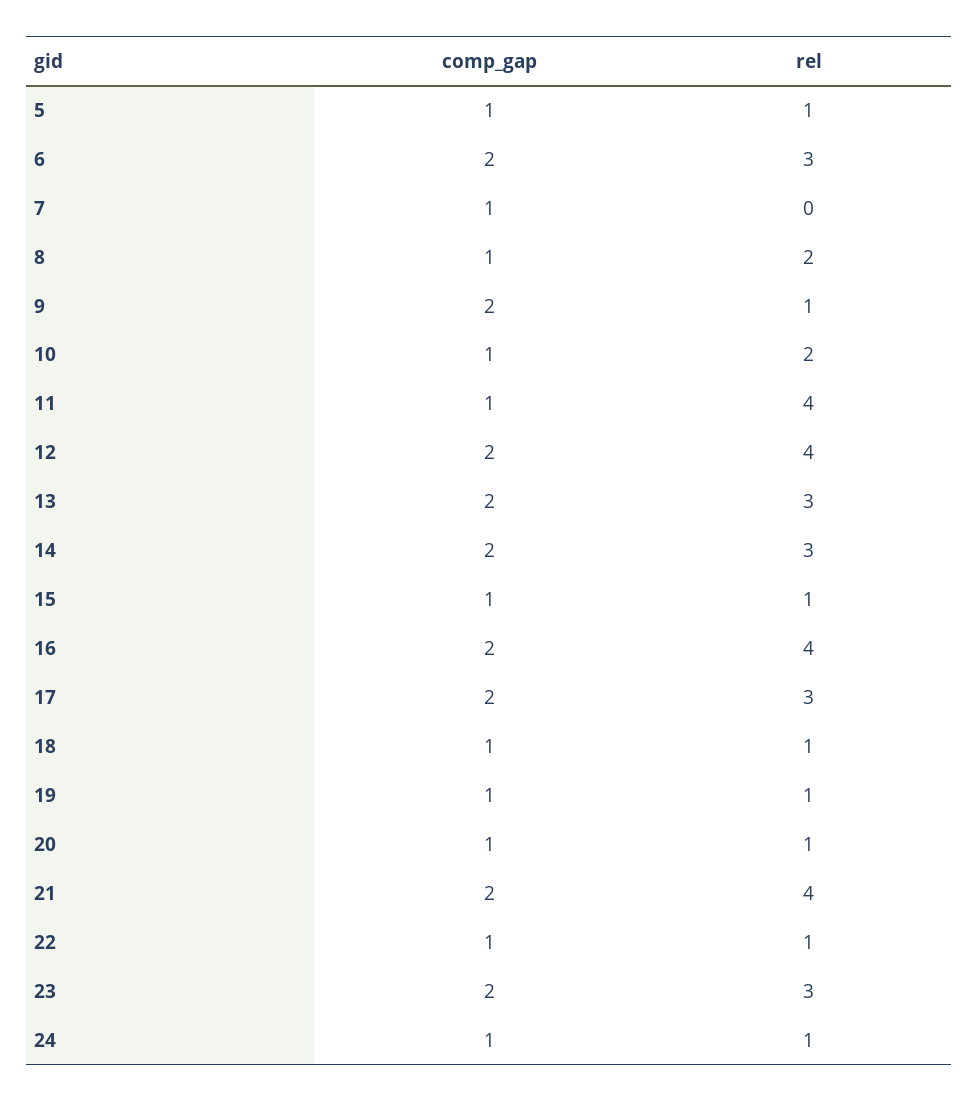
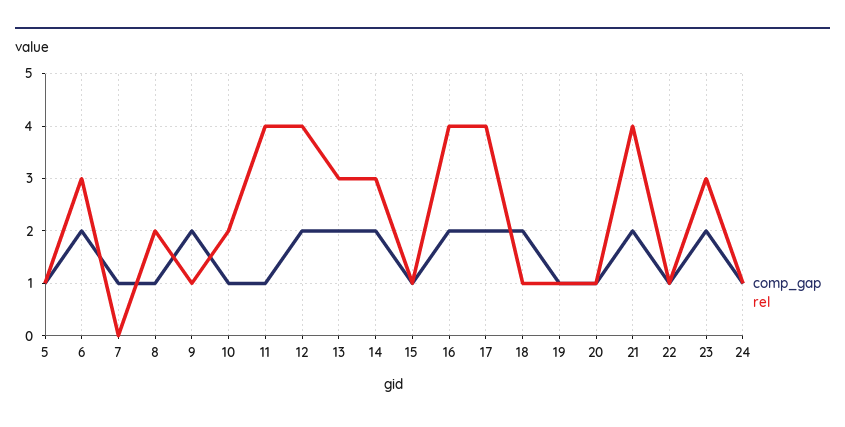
rel, 17: 3 -> 4
comp_gap, 18: 1 -> 2

